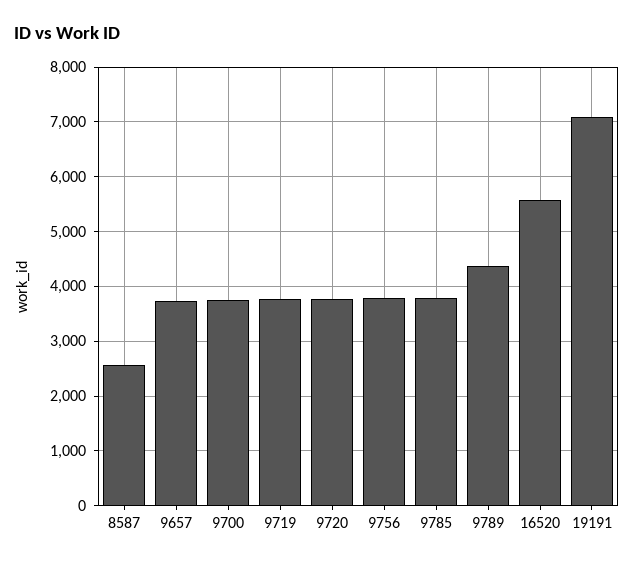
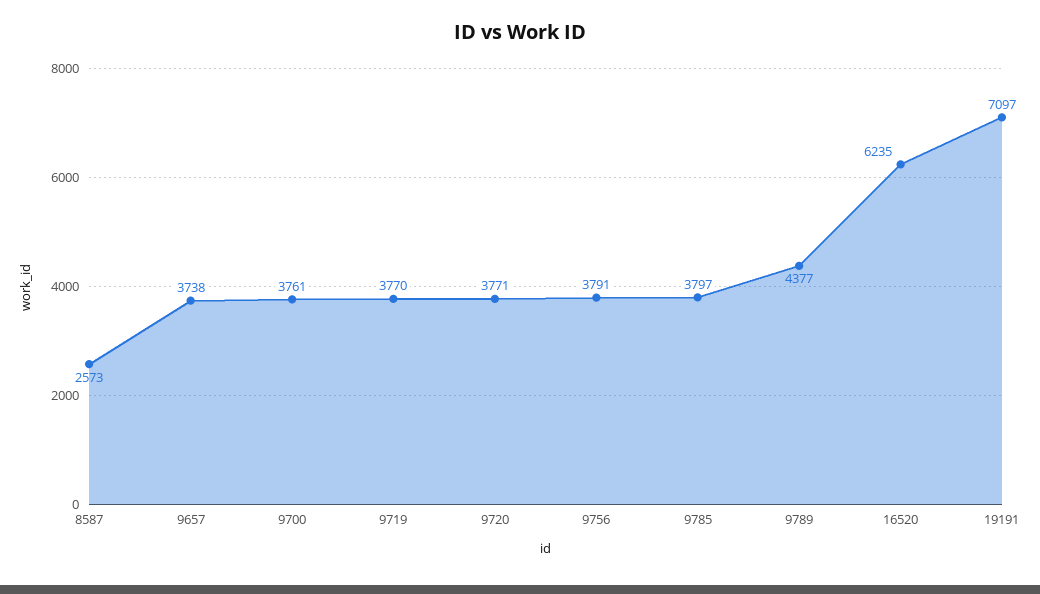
16520: 5600 -> 6235

